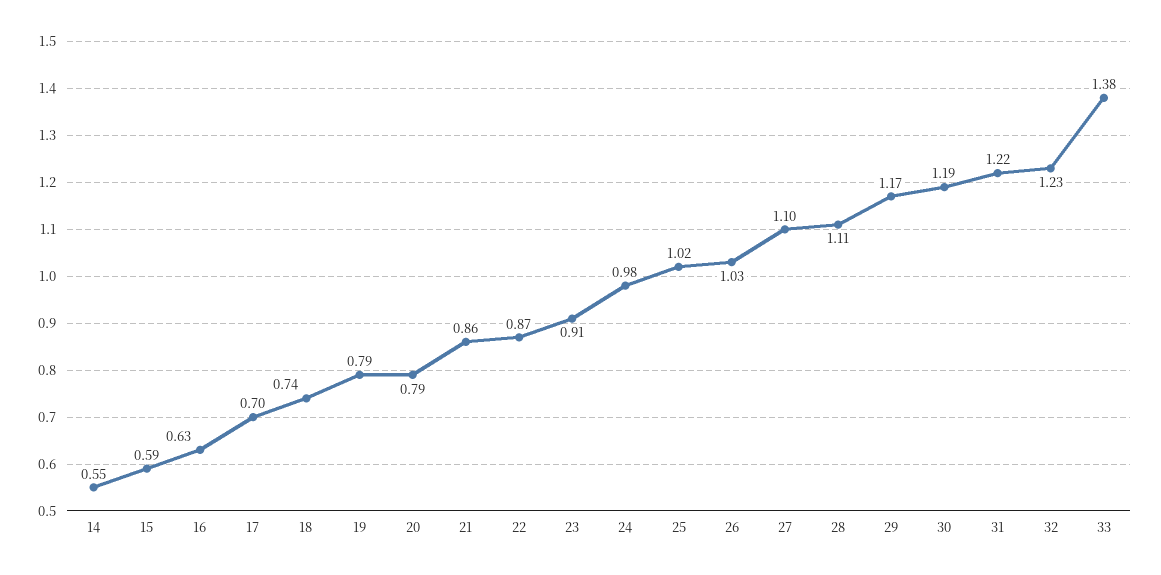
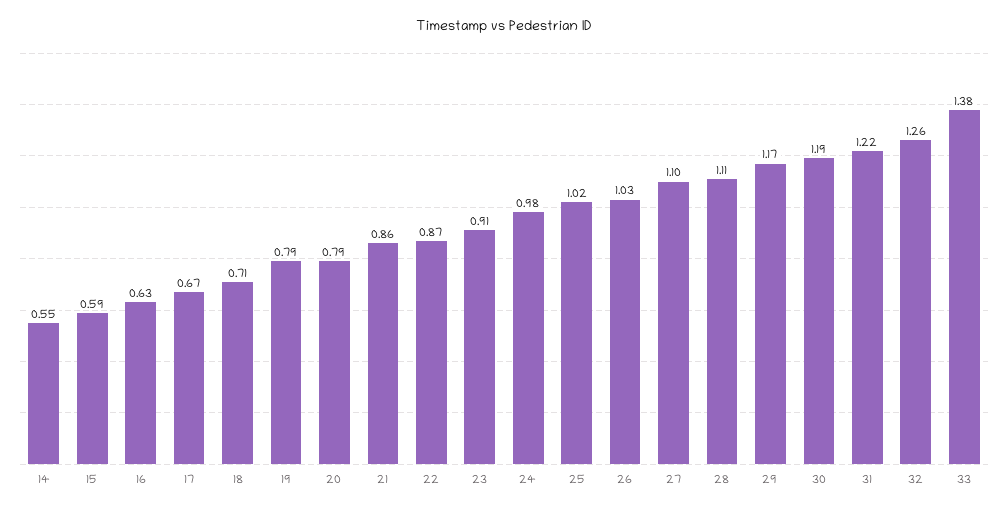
17: 0.7 -> 0.67
18: 0.74 -> 0.71
32: 1.23 -> 1.26

